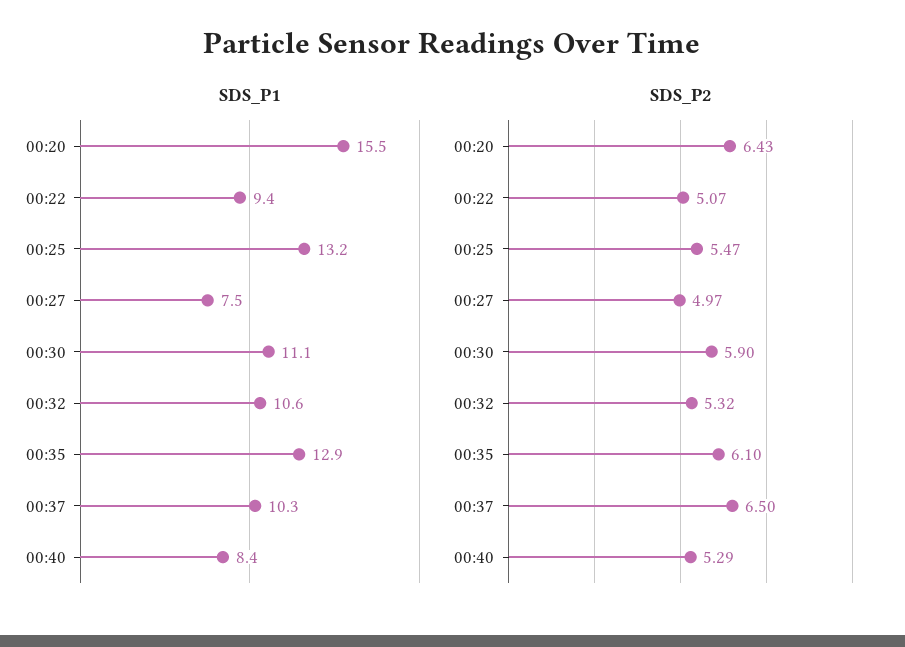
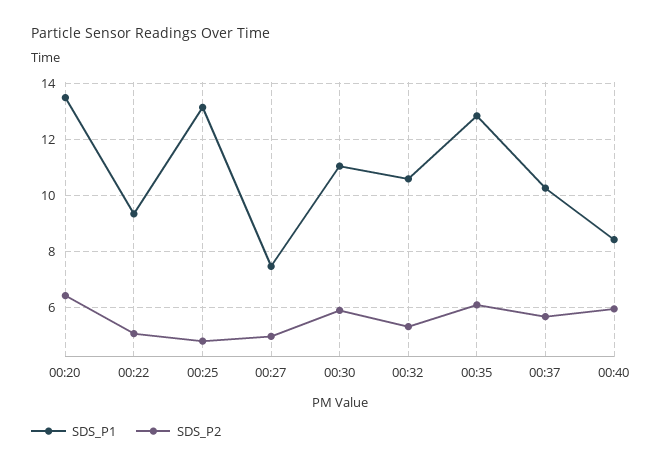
SDS_P1, 00:20: 15.5 -> 13.5
SDS_P2, 00:25: 5.47 -> 4.75
SDS_P2, 00:37: 6.5 -> 5.75
SDS_P2, 00:40: 5.29 -> 6

